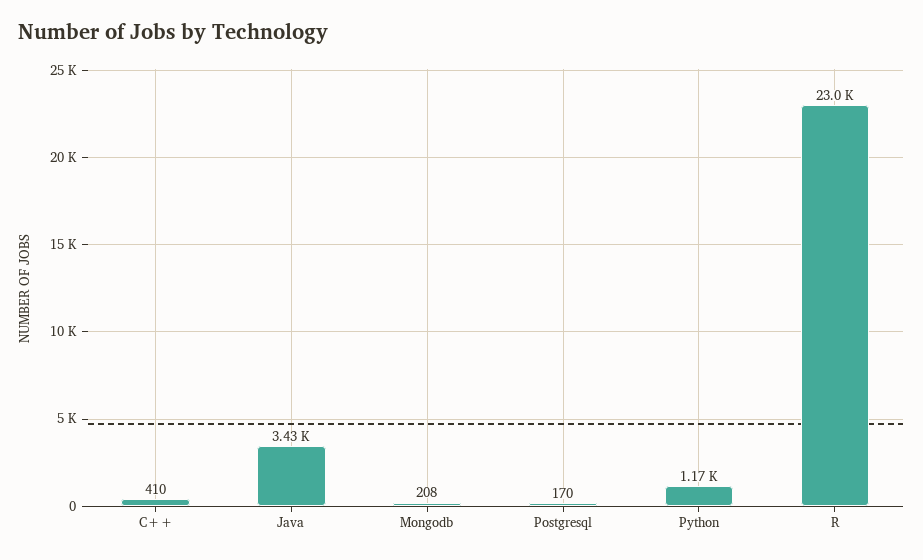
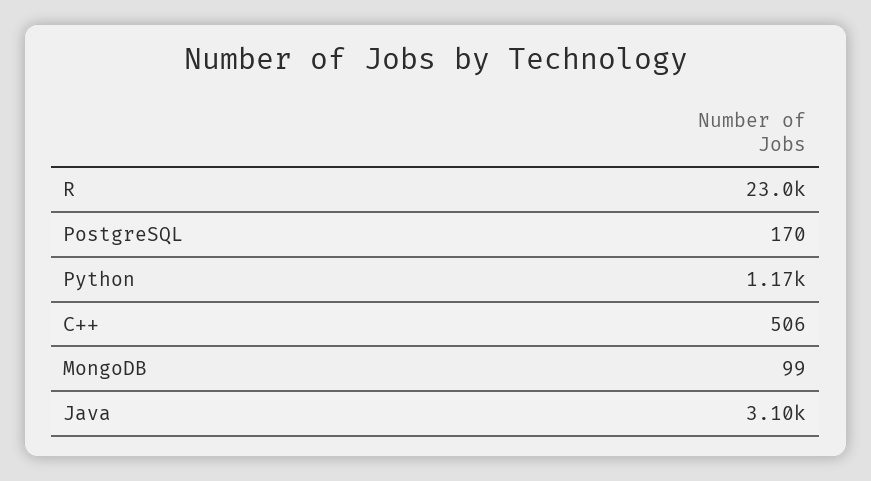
C++: 410 -> 506
Java: 3430 -> 3100
Mongodb: 208 -> 99

